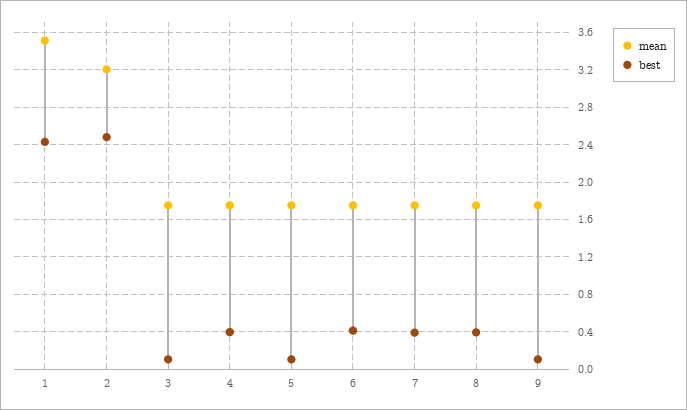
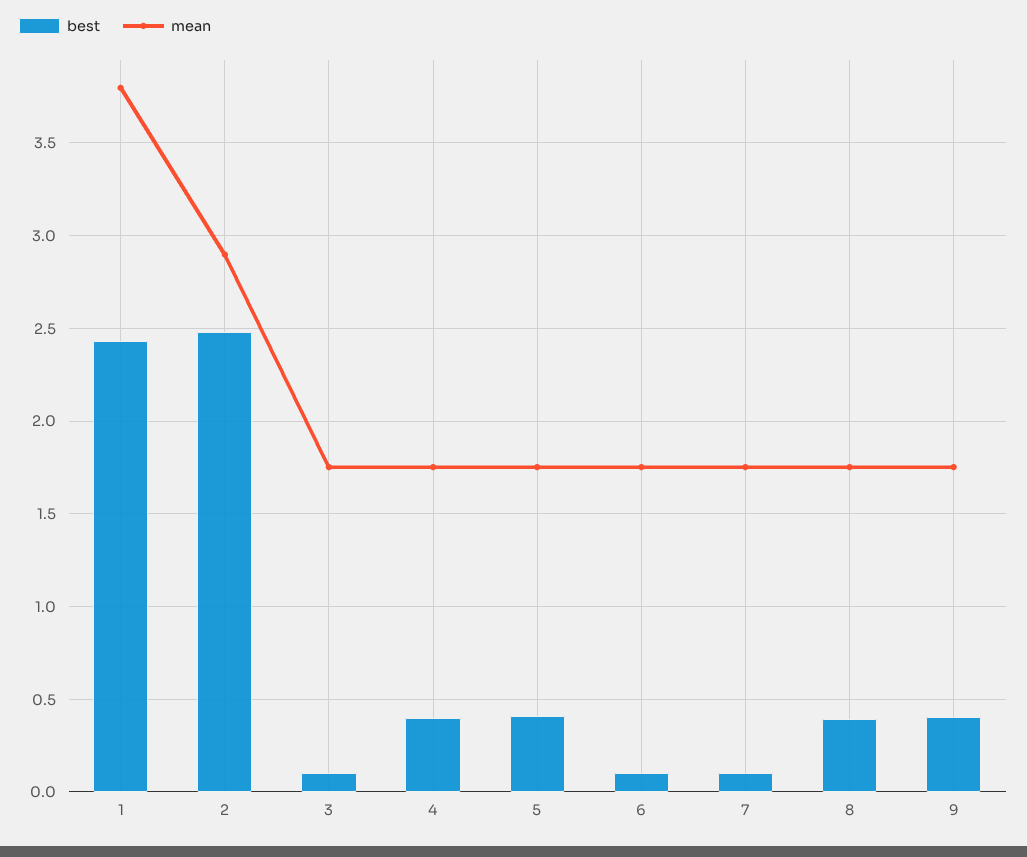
mean, 1: 3.5 -> 3.8
mean, 2: 3.2 -> 2.9
best, 5: 0.1 -> 0.4
best, 6: 0.4 -> 0.1
best, 7: 0.4 -> 0.1
best, 9: 0.1 -> 0.4

